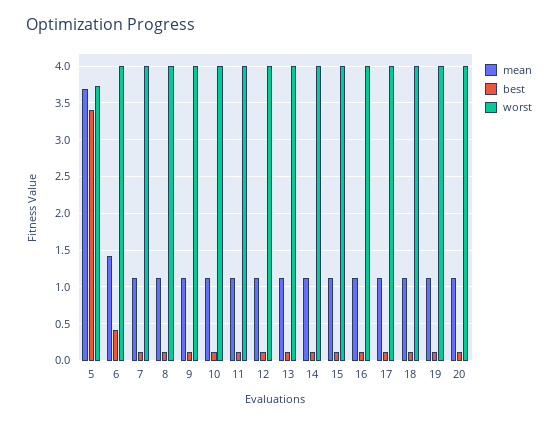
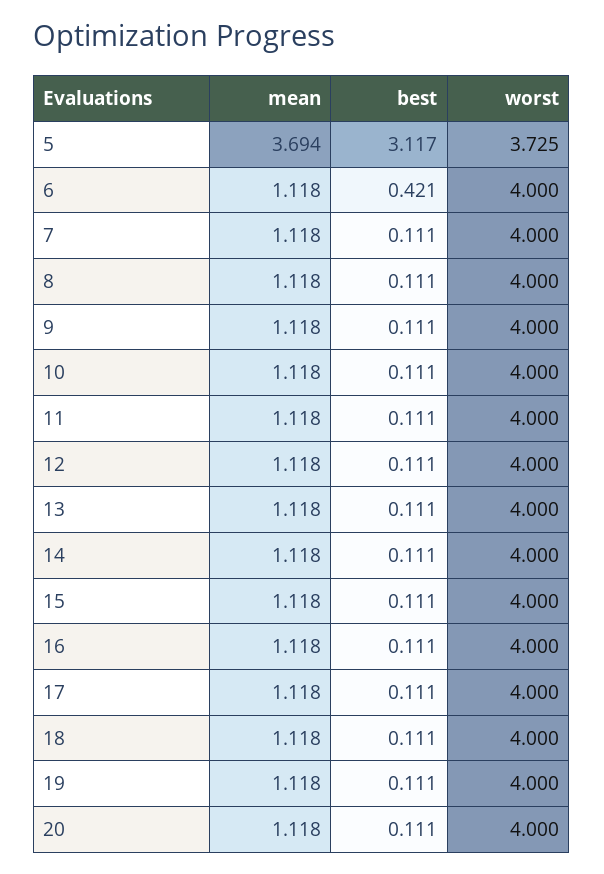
best, 5: 3.4 -> 3.117
mean, 6: 1.4 -> 1.118

